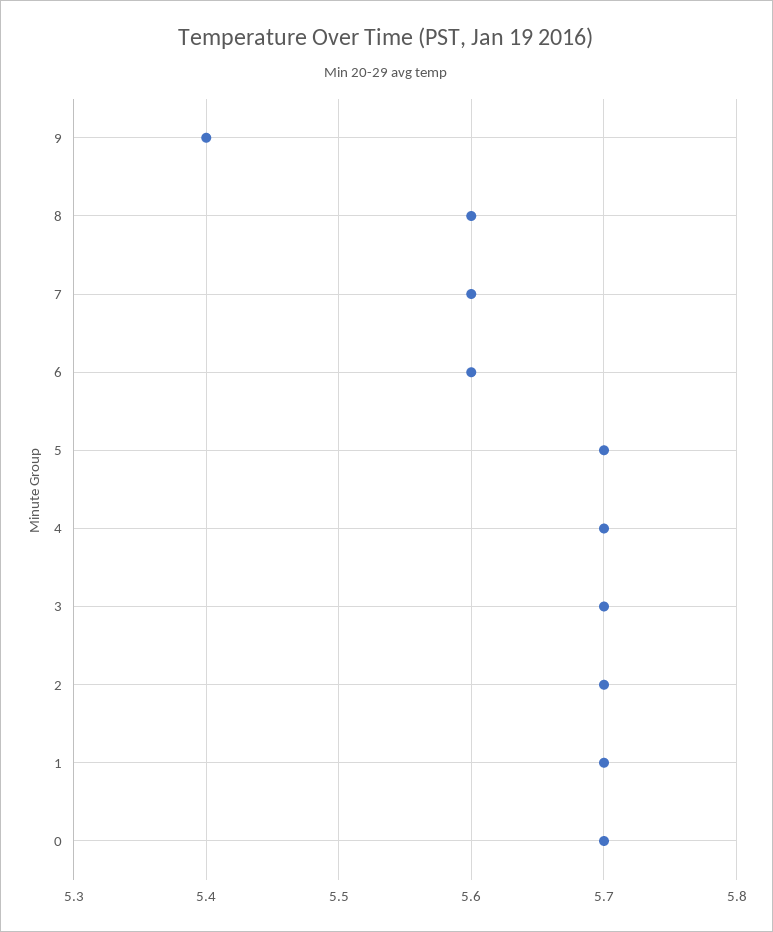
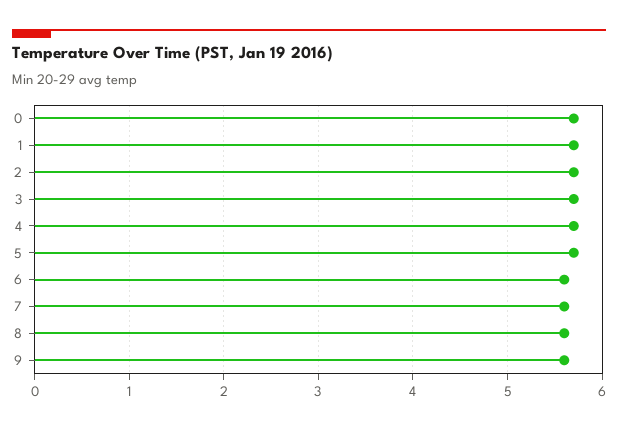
9: 5.4 -> 5.6

